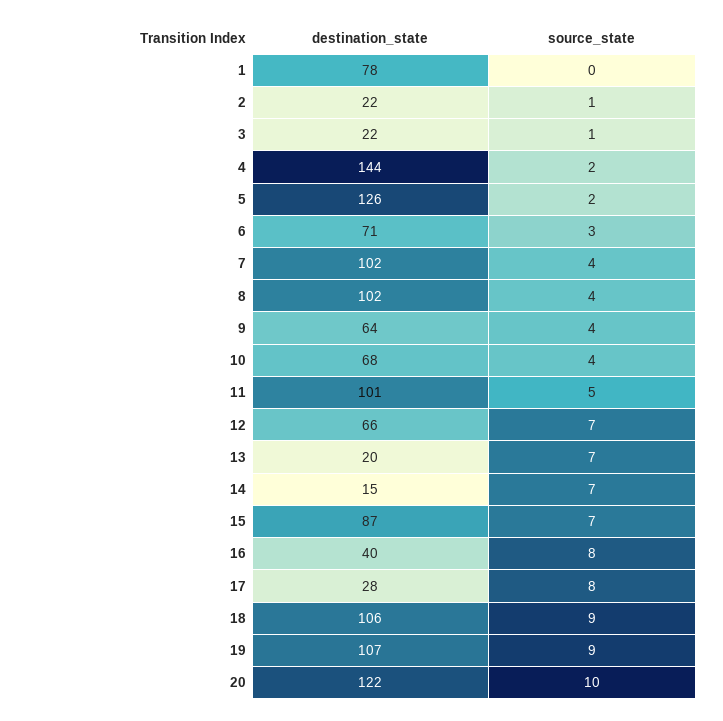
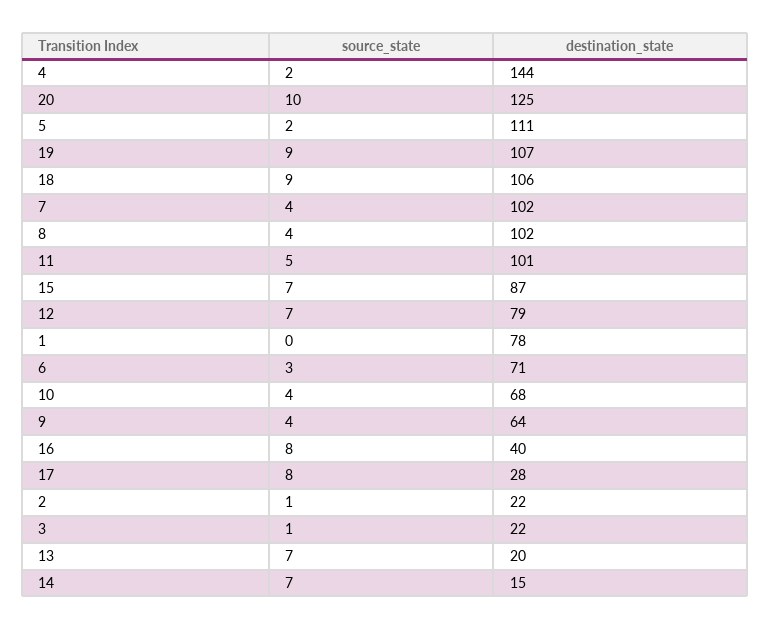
destination_state, 5: 126 -> 111
destination_state, 12: 66 -> 79
destination_state, 20: 122 -> 125

